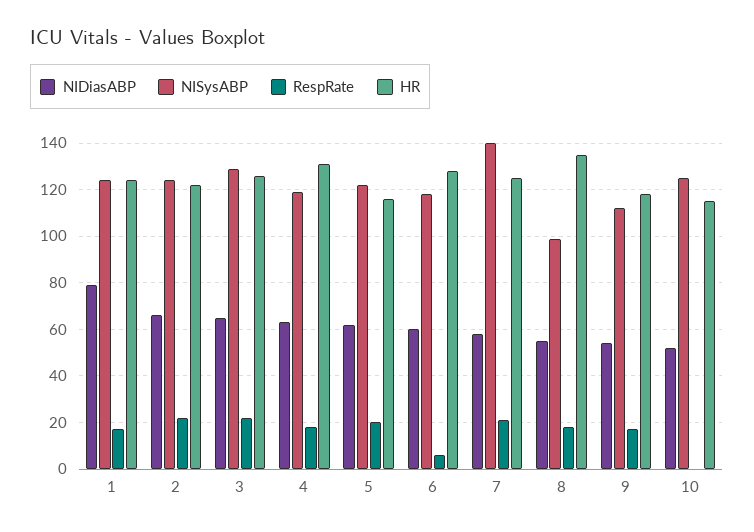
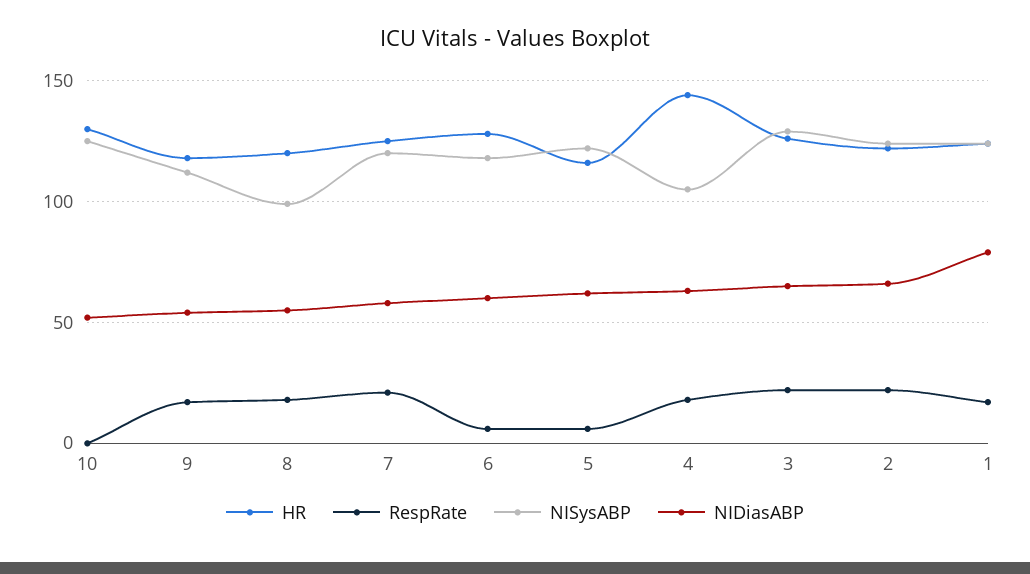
NISysABP, 4: 120 -> 105
HR, 4: 130 -> 145
RespRate, 5: 20 -> 5
NISysABP, 7: 140 -> 120
HR, 8: 135 -> 120
HR, 10: 115 -> 130

